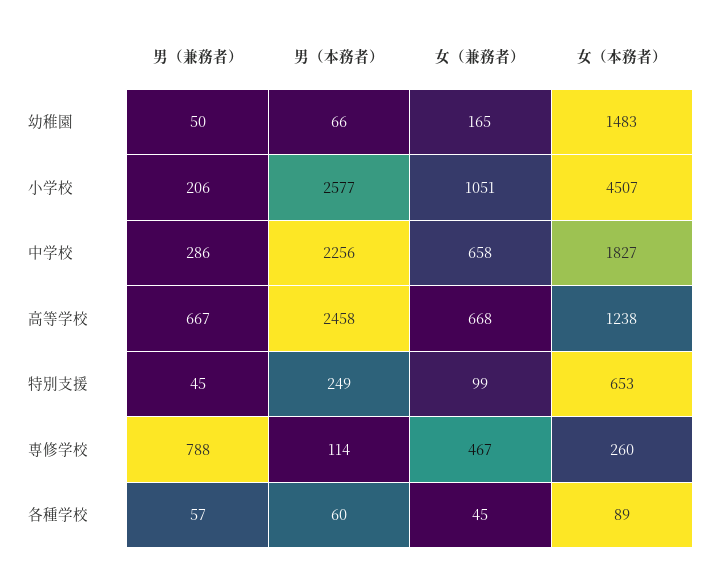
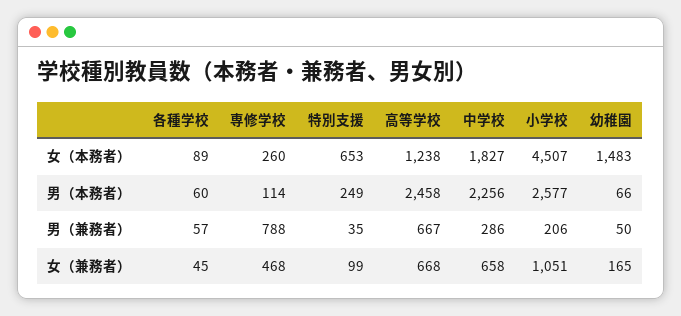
男（兼務者）, 特別支援: 45 -> 35
女（兼務者）, 専修学校: 467 -> 468

